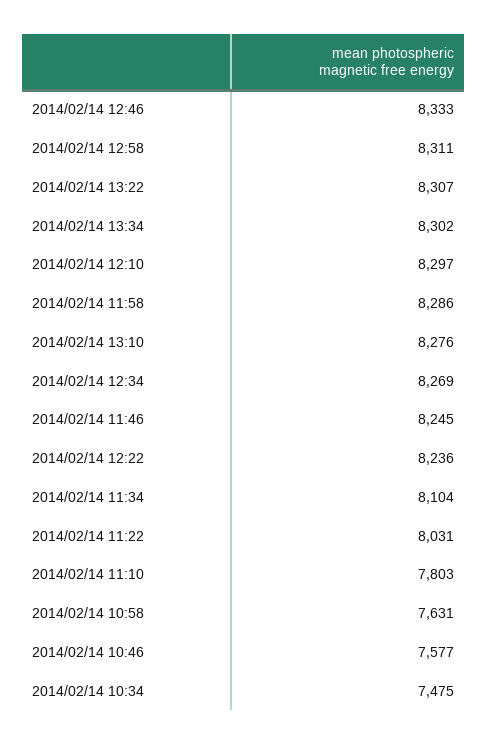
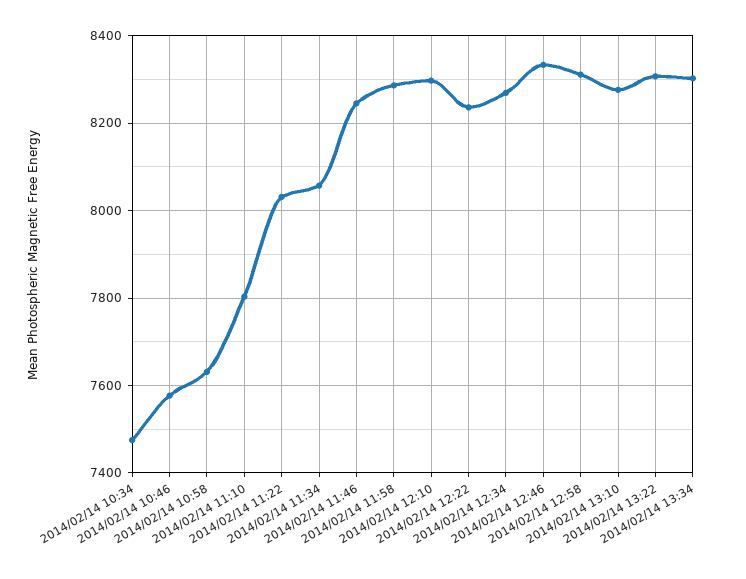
2014/02/14 11:34: 8104 -> 8060

